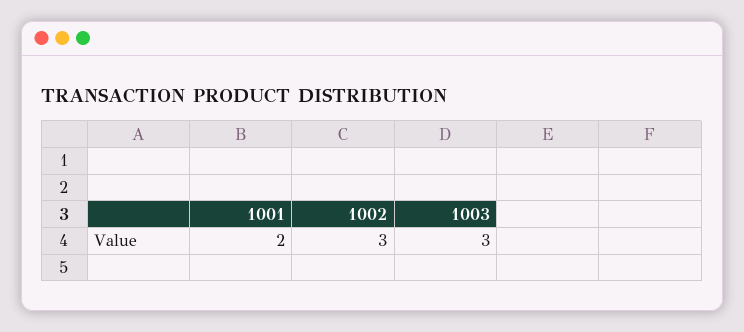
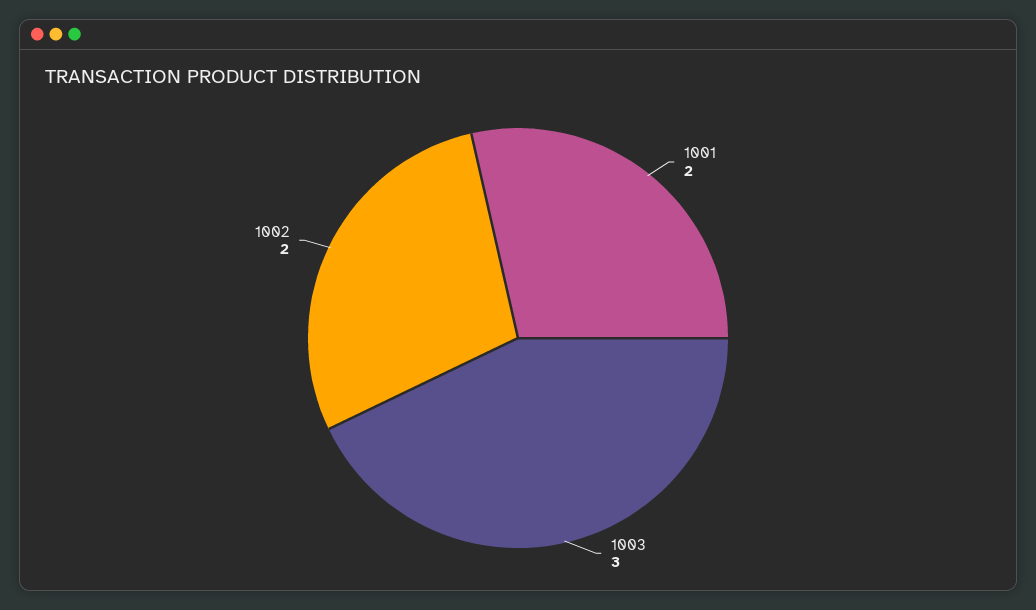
1002: 3 -> 2

